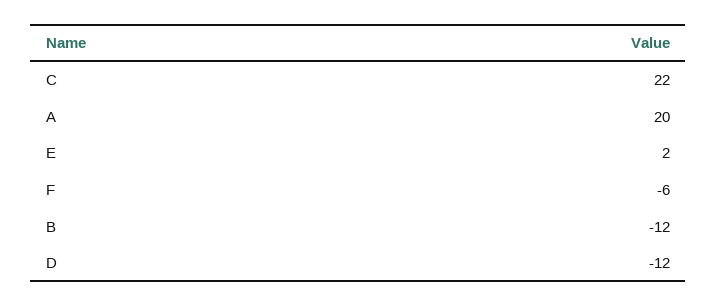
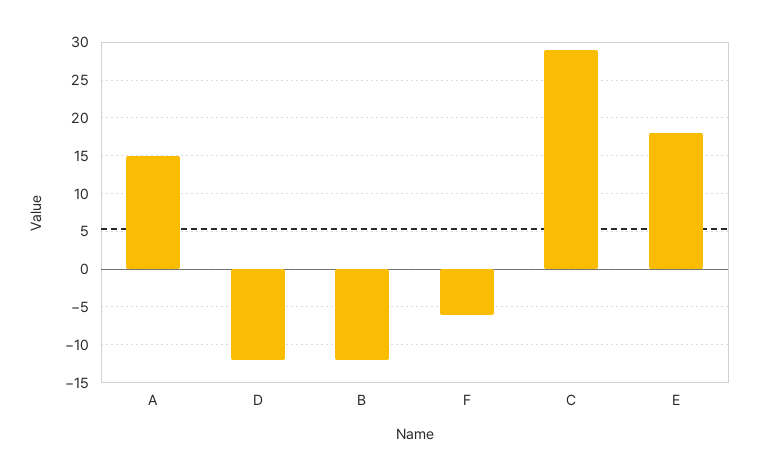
C: 22 -> 29
A: 20 -> 15
E: 2 -> 18

